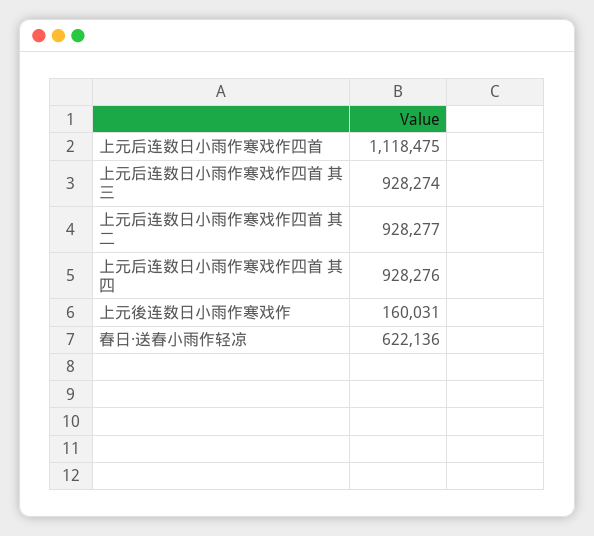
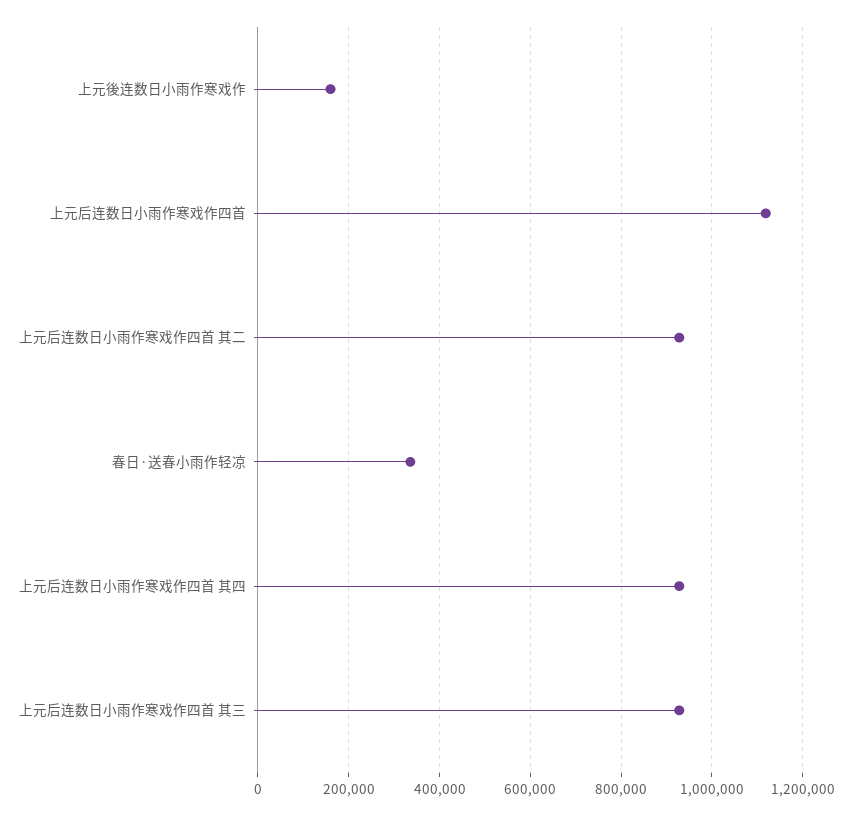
春日·送春小雨作轻凉: 622136 -> 340000

